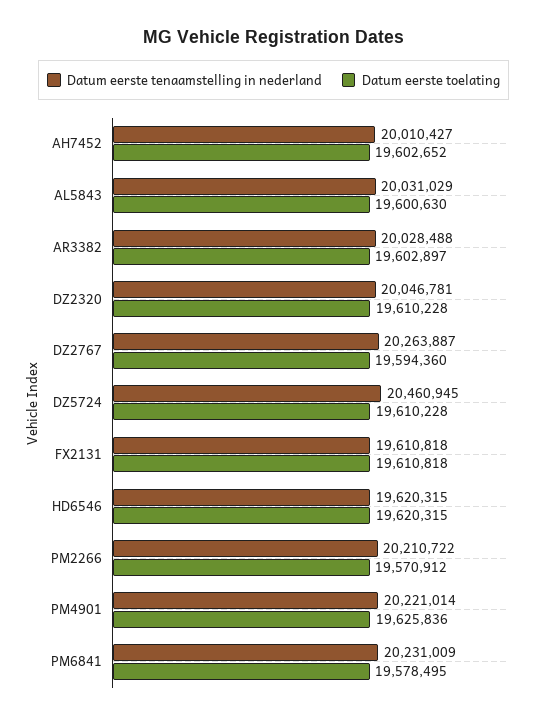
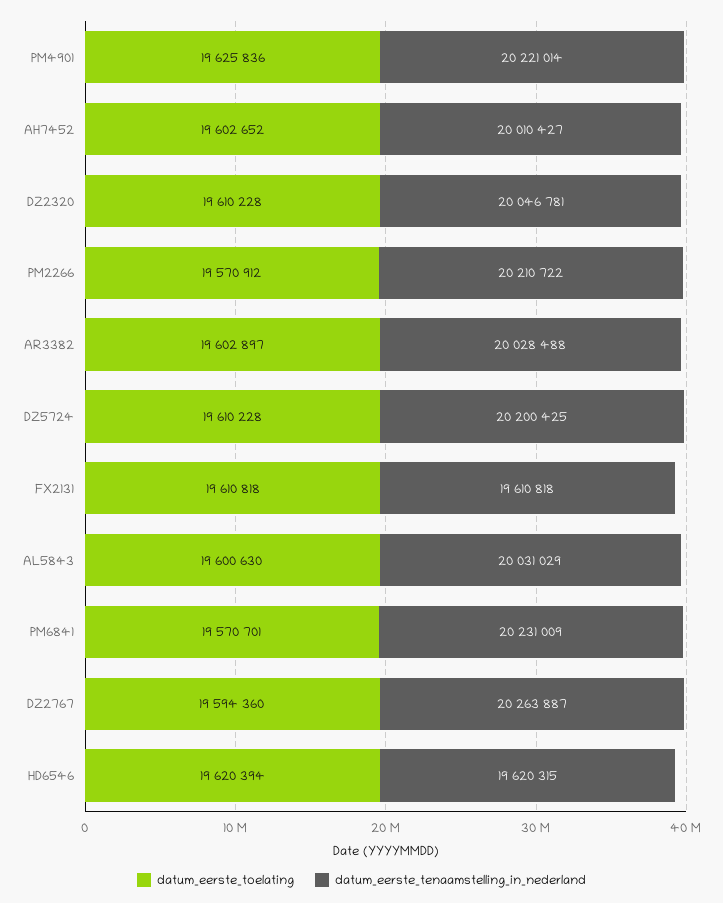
Datum eerste tenaamstelling in nederland, DZ5724: 20460945 -> 20200425
Datum eerste toelating, HD6546: 19620315 -> 19620394
Datum eerste toelating, PM6841: 19578495 -> 19570701

